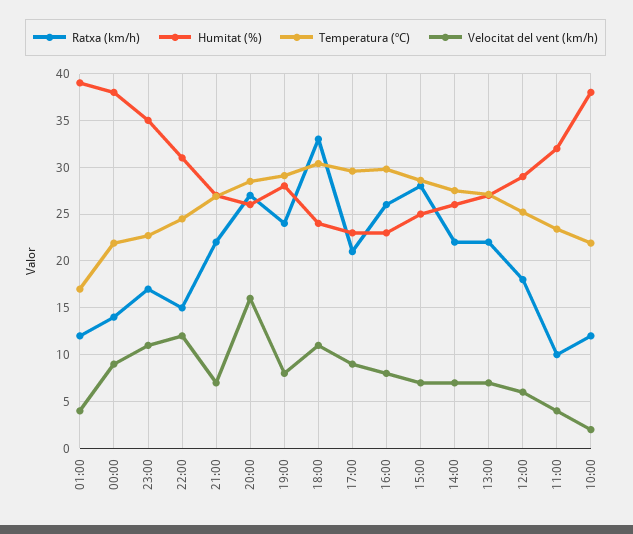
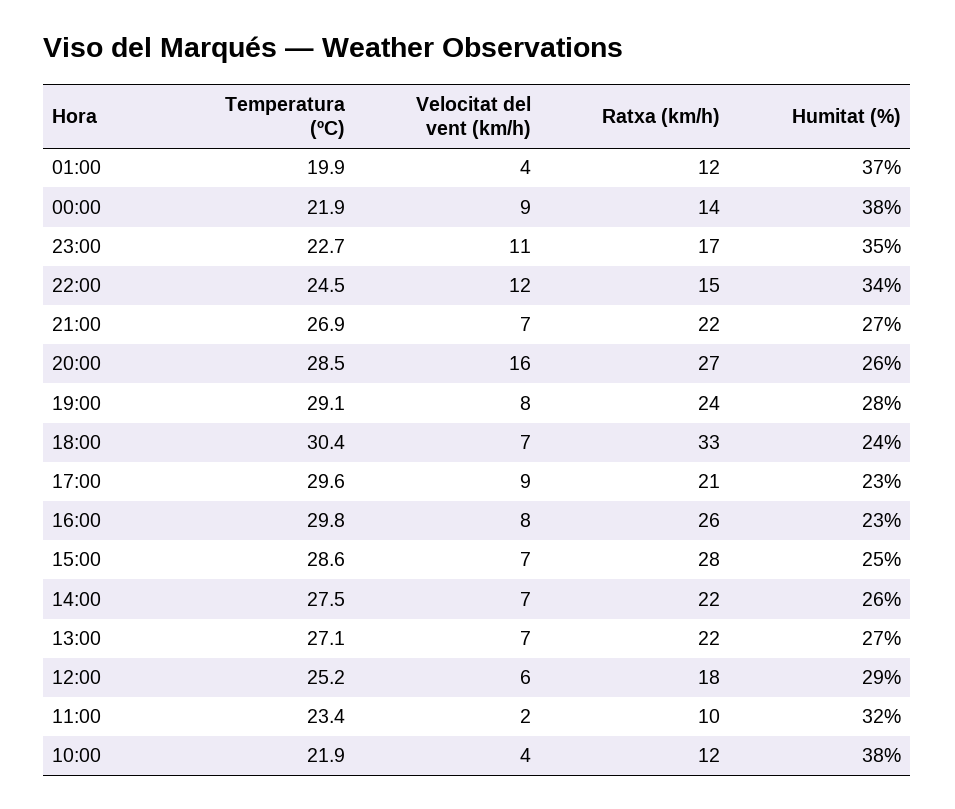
Humitat (%), 01:00: 39 -> 37
Temperatura (ºC), 01:00: 17 -> 19.9
Humitat (%), 22:00: 31 -> 34
Velocitat del vent (km/h), 18:00: 11 -> 7
Velocitat del vent (km/h), 11:00: 4 -> 2
Velocitat del vent (km/h), 10:00: 2 -> 4

